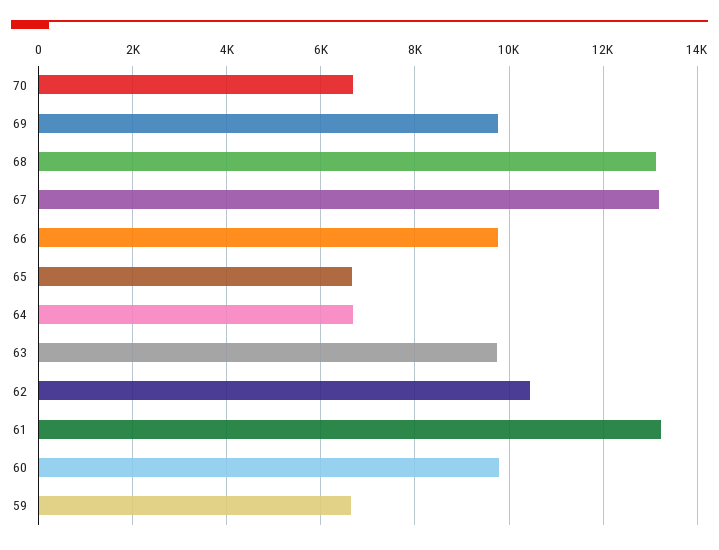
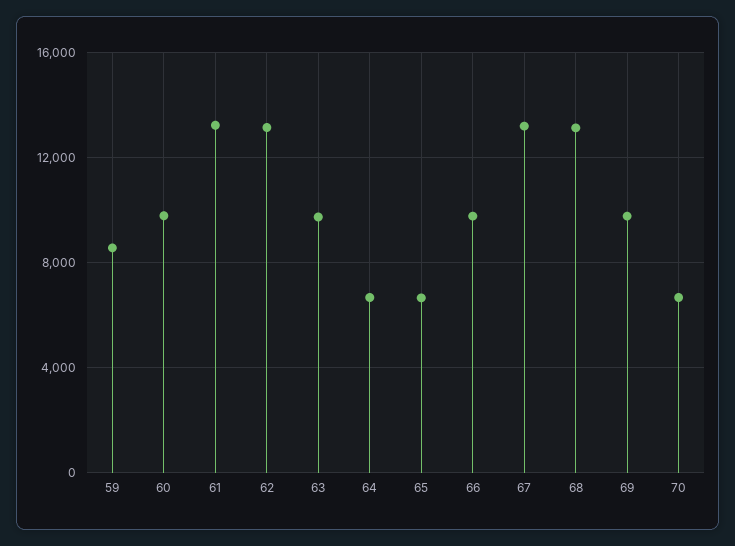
62: 10400 -> 13000
59: 6600 -> 8500

